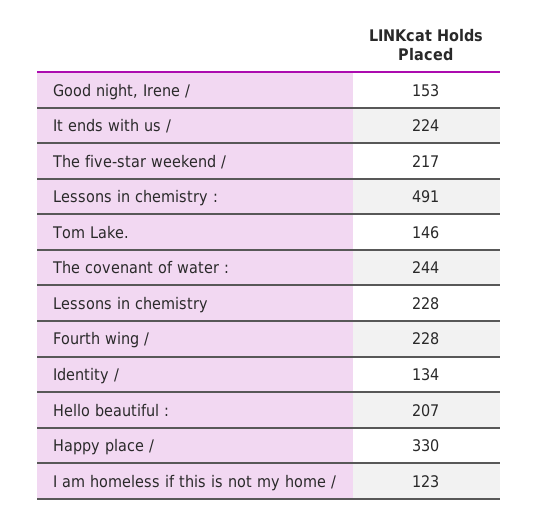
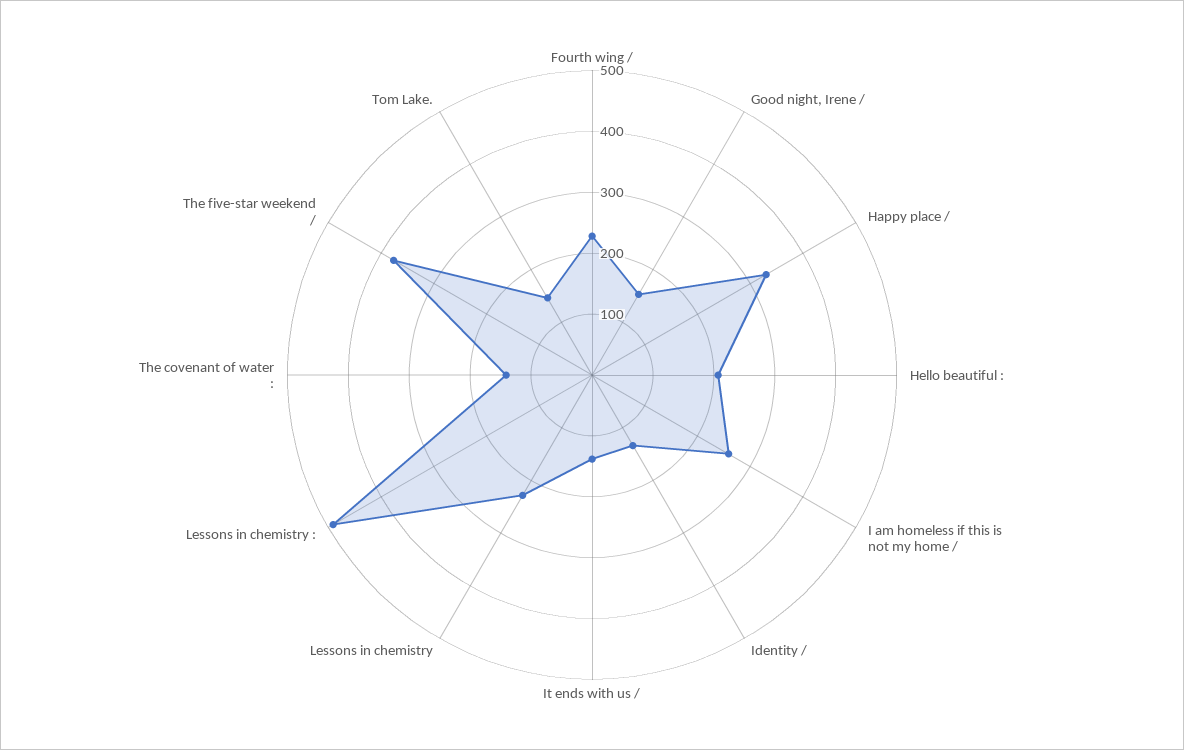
It ends with us /: 224 -> 140
The five-star weekend /: 217 -> 380
The covenant of water :: 244 -> 140
I am homeless if this is not my home /: 123 -> 260

